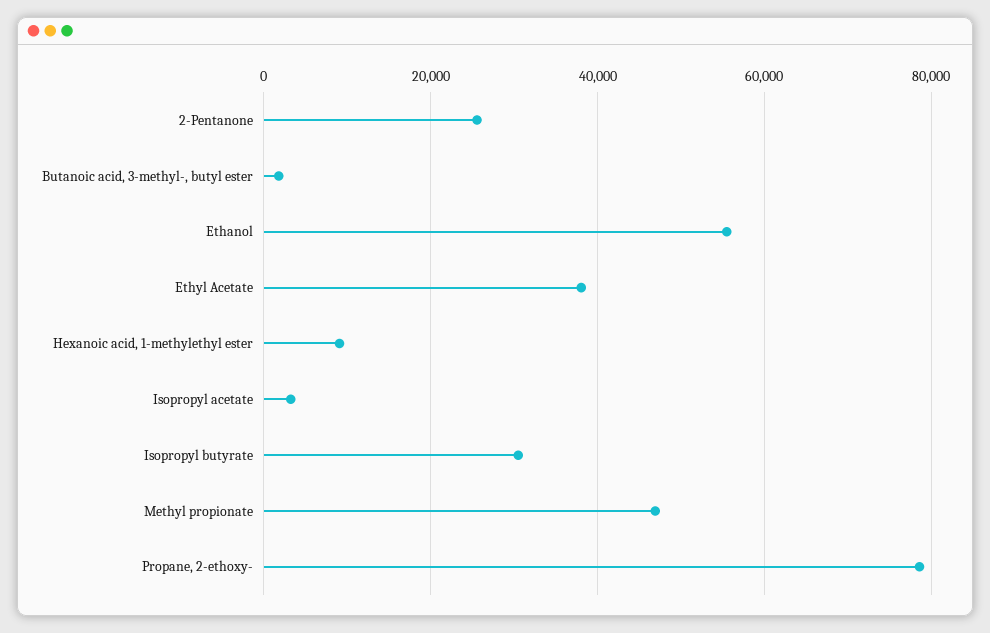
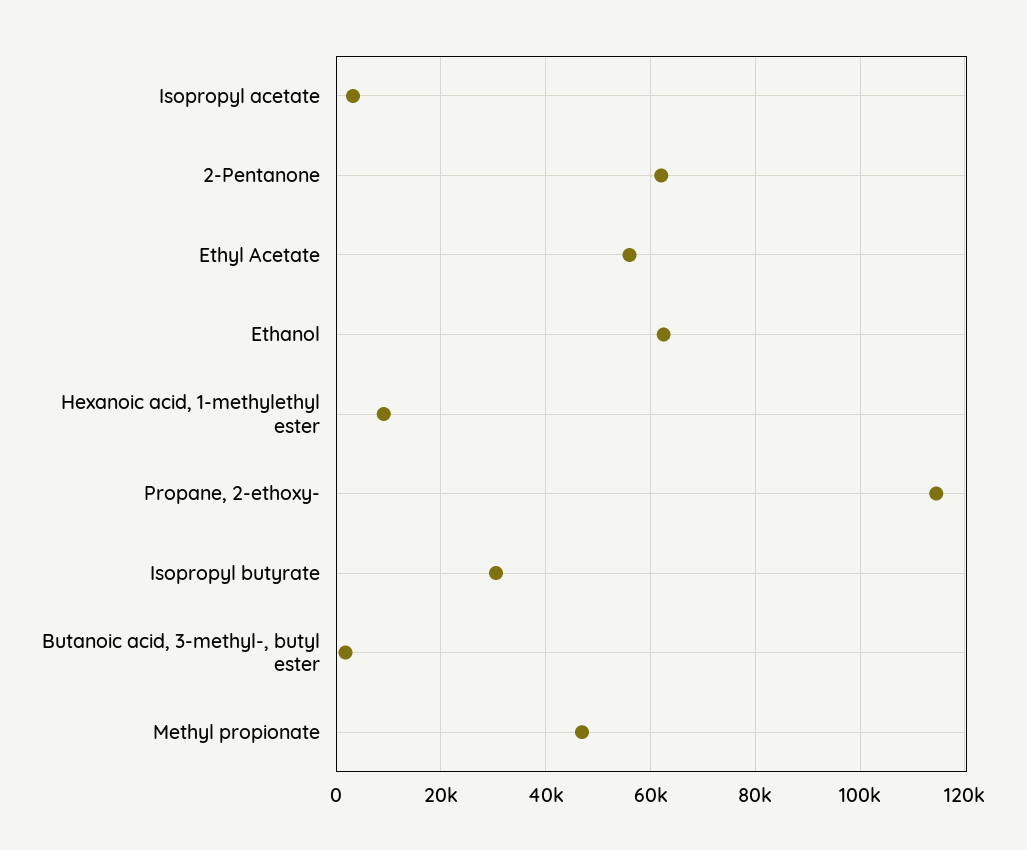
2-Pentanone: 26000 -> 62000
Ethanol: 56000 -> 62000
Ethyl Acetate: 38000 -> 56000
Propane, 2-ethoxy-: 78000 -> 114000

